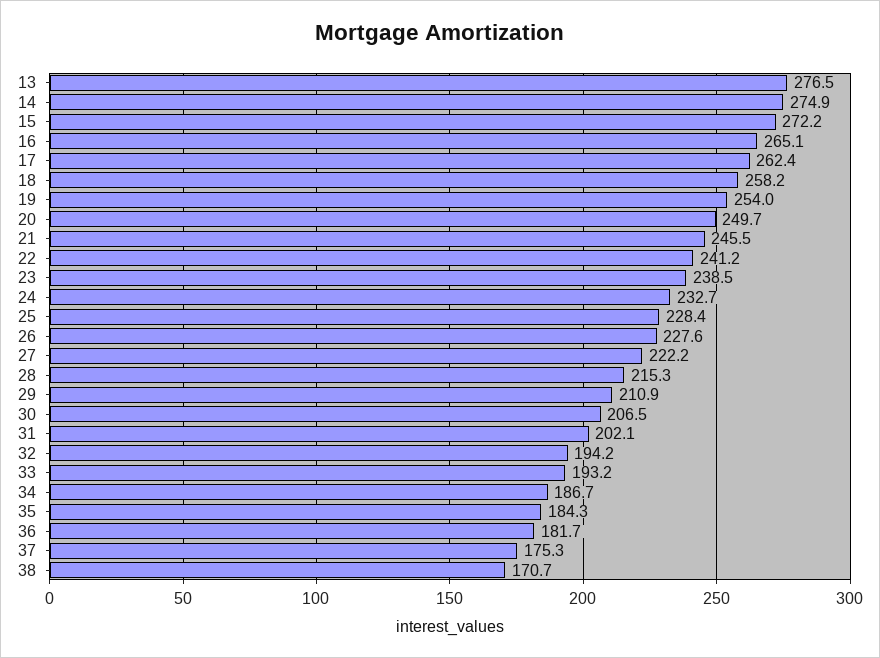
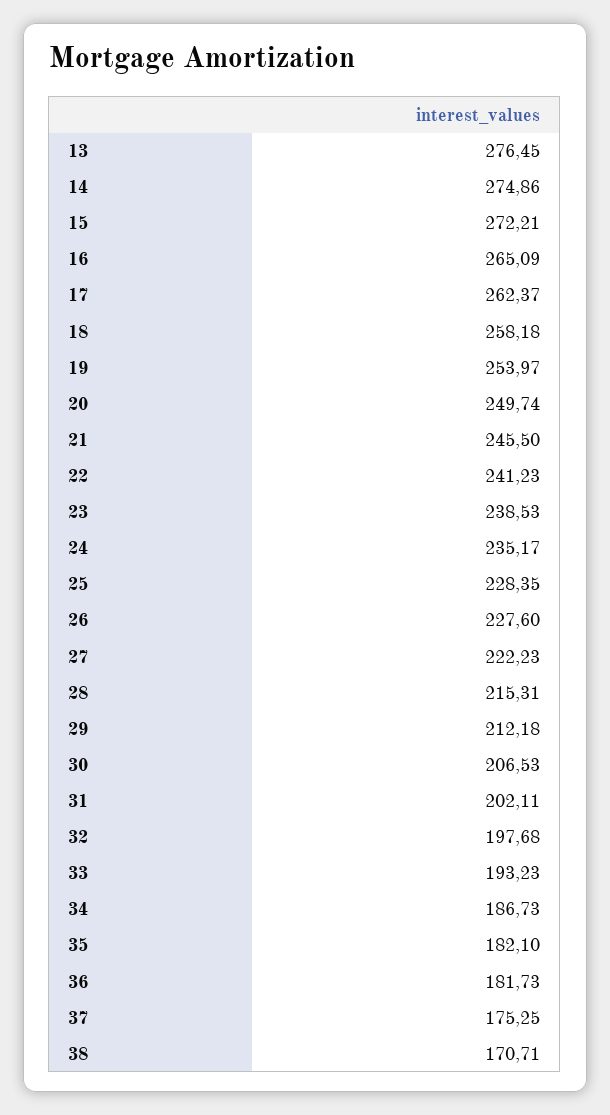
24: 232.7 -> 235.17
29: 210.9 -> 212.18
32: 194.2 -> 197.68
35: 184.3 -> 182.1

